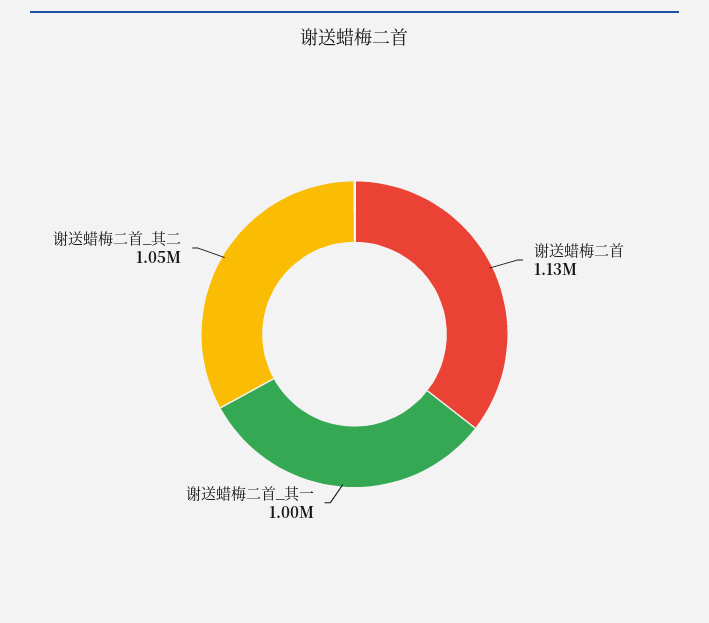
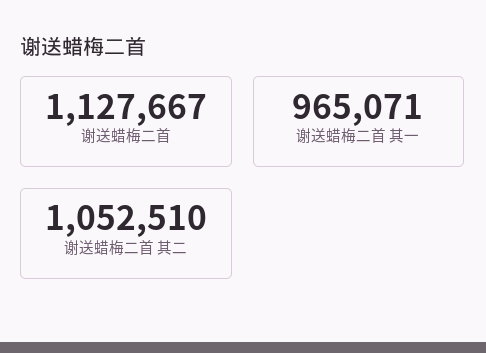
谢送蜡梅二首_其一: 1000000 -> 965071

